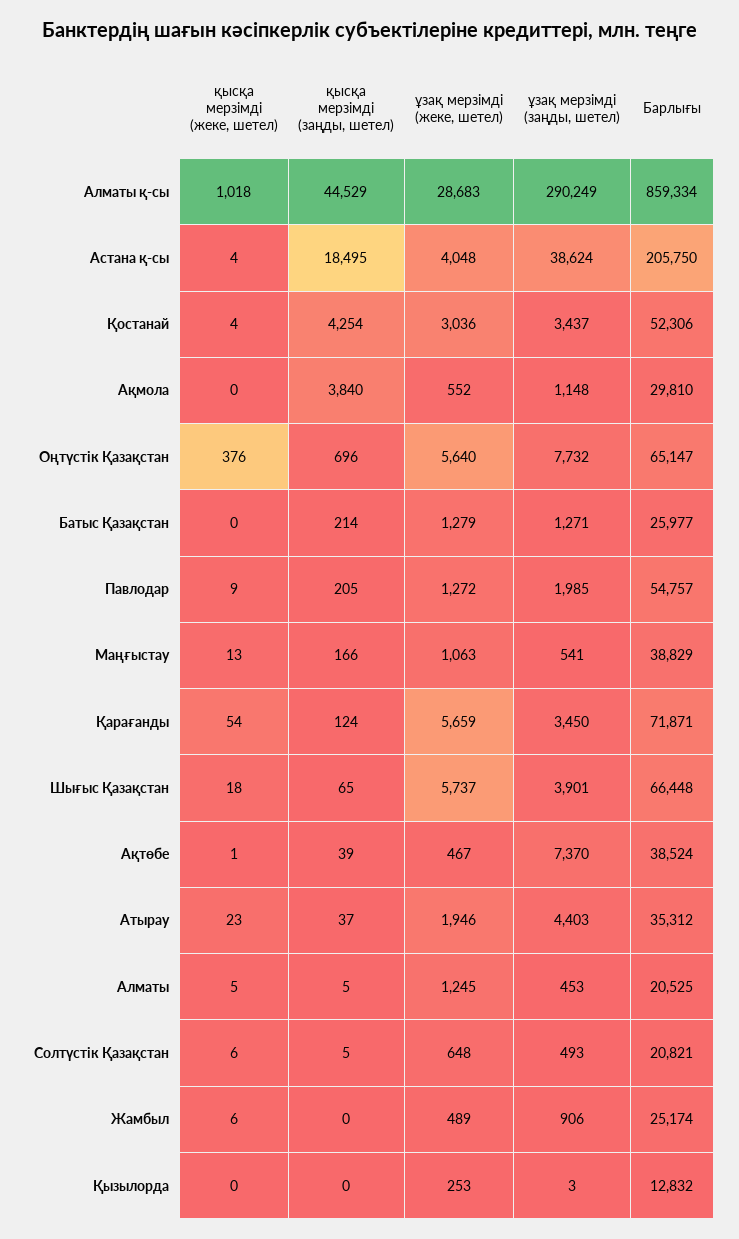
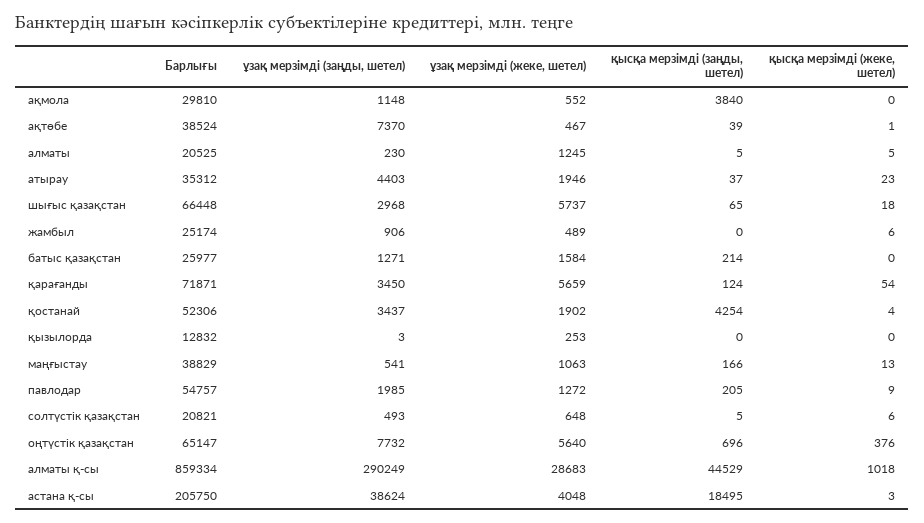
қысқа мерзімді (жеке, шетел), Астана қ-сы: 4 -> 3
ұзақ мерзімді (жеке, шетел), Қостанай: 3036 -> 1902
ұзақ мерзімді (жеке, шетел), Батыс Қазақстан: 1279 -> 1584
ұзақ мерзімді (заңды, шетел), Шығыс Қазақстан: 3901 -> 2968
ұзақ мерзімді (заңды, шетел), Алматы: 453 -> 230

